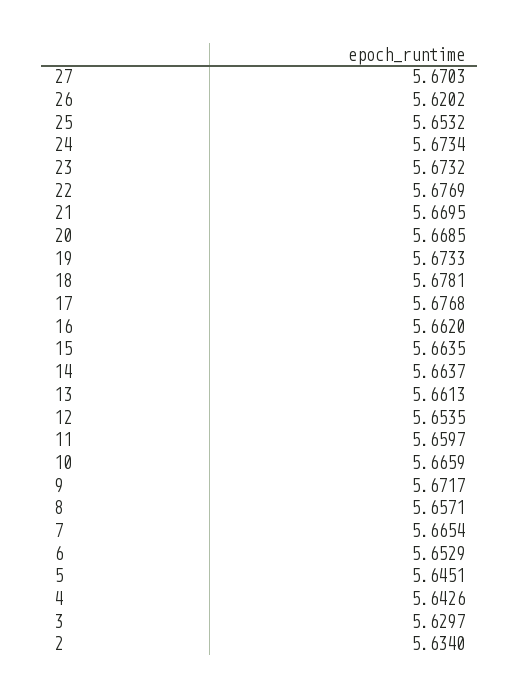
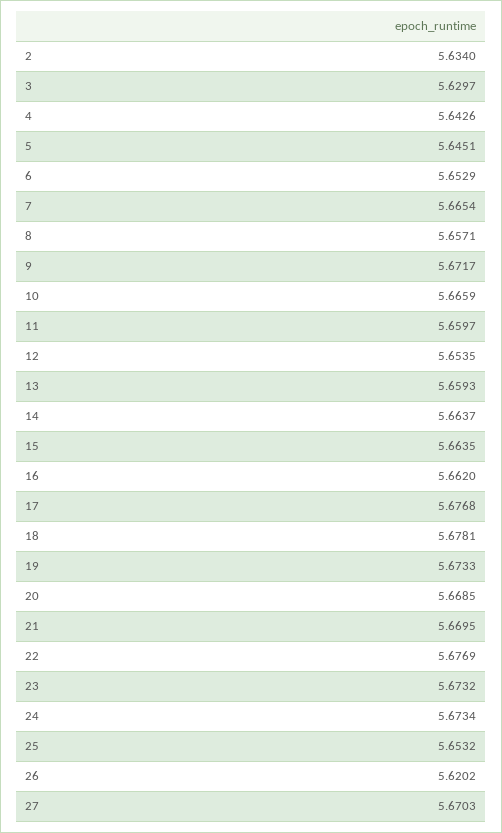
13: 5.6613 -> 5.6593

